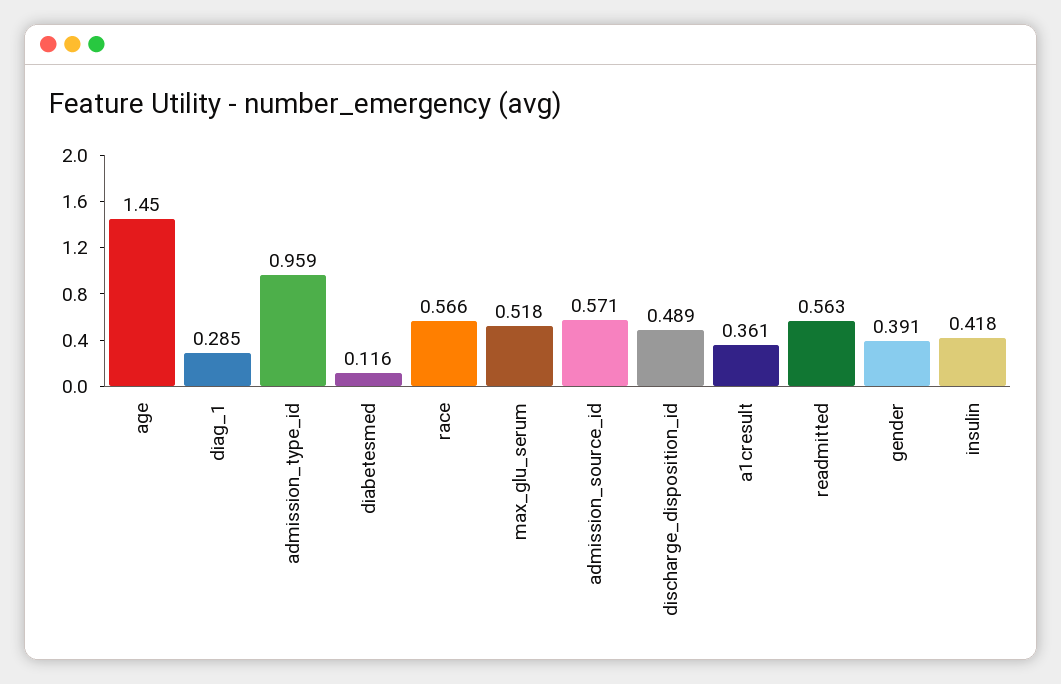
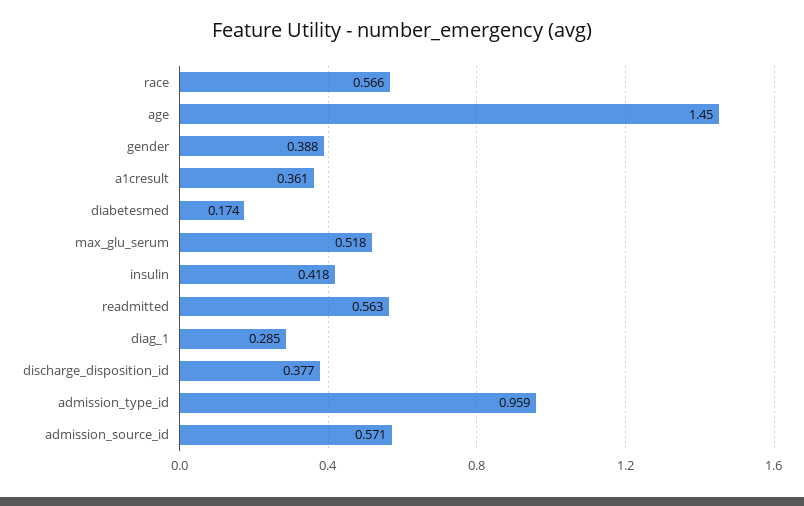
diabetesmed: 0.116 -> 0.174
discharge_disposition_id: 0.489 -> 0.377
gender: 0.391 -> 0.388

